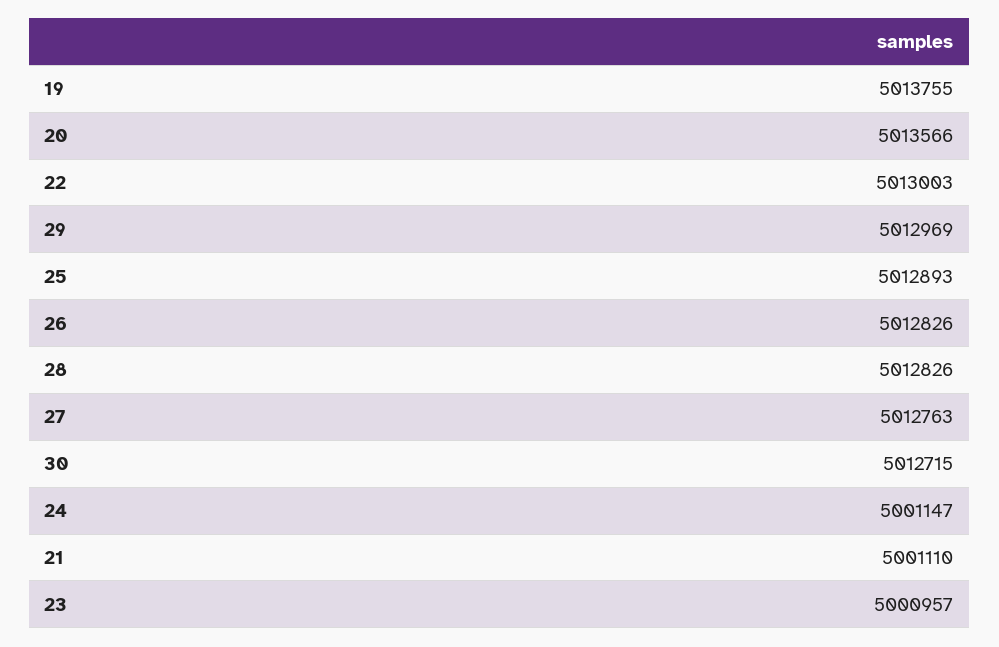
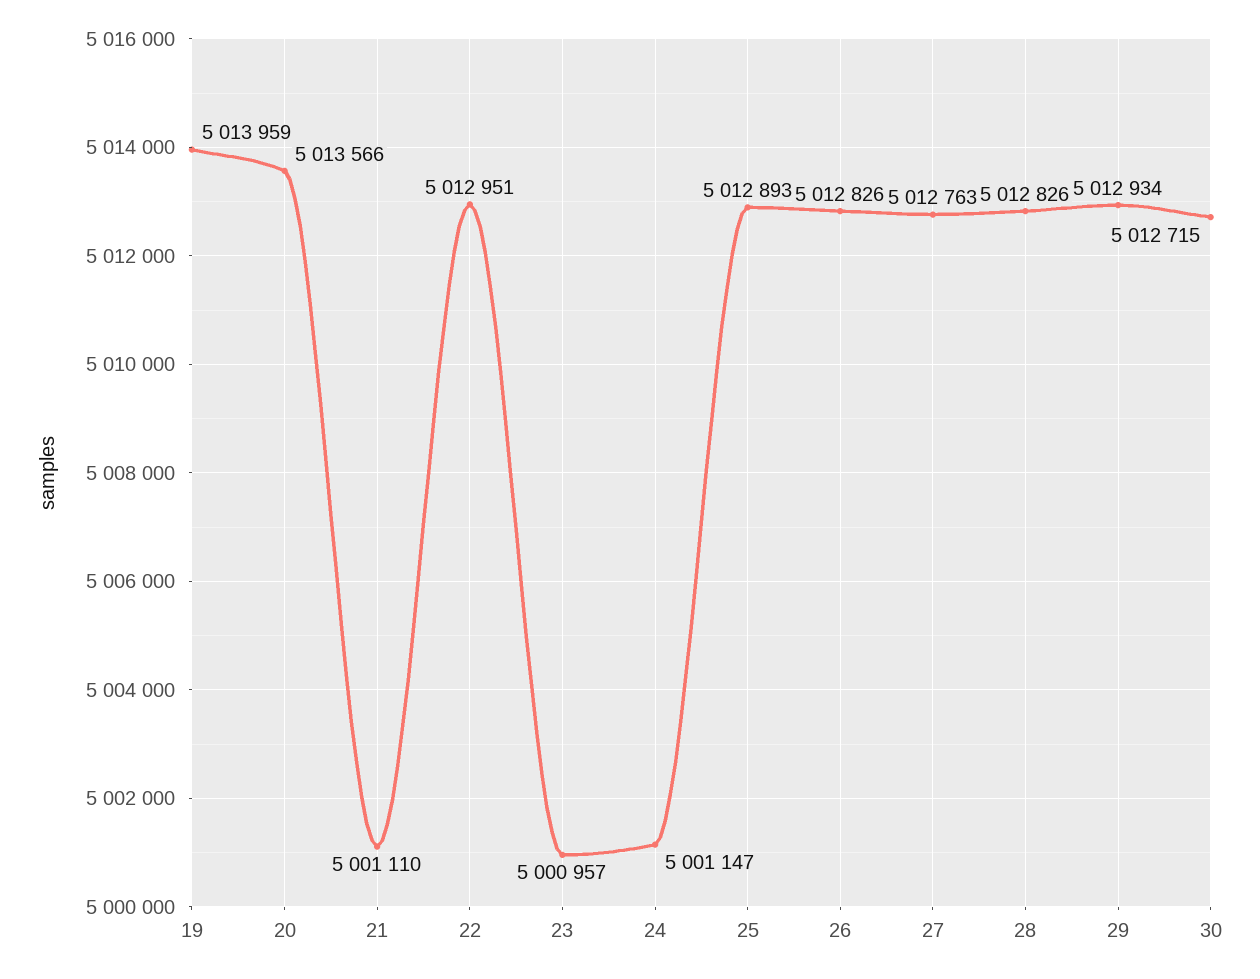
19: 5013755 -> 5013959
22: 5013003 -> 5012951
29: 5012969 -> 5012934

